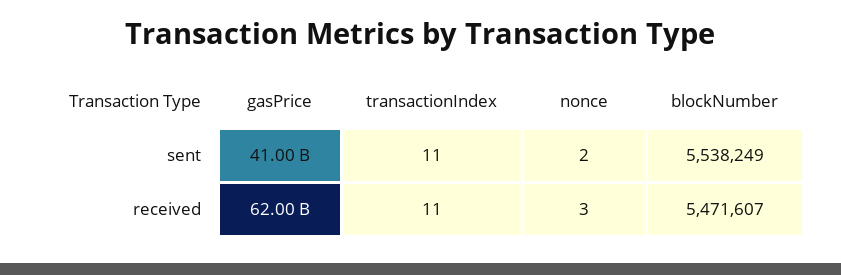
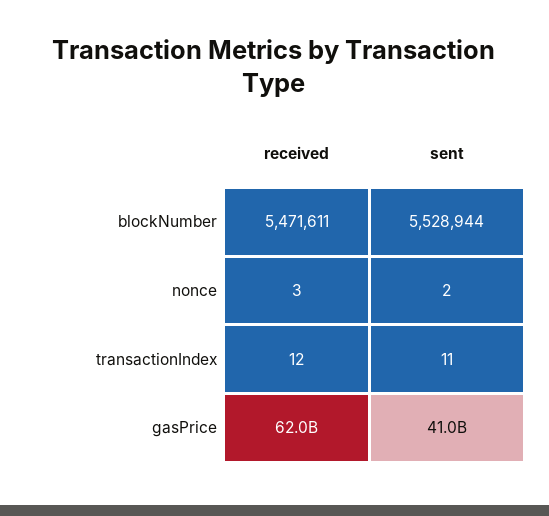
blockNumber, sent: 5538249 -> 5528944
transactionIndex, received: 11 -> 12
blockNumber, received: 5471607 -> 5471611

